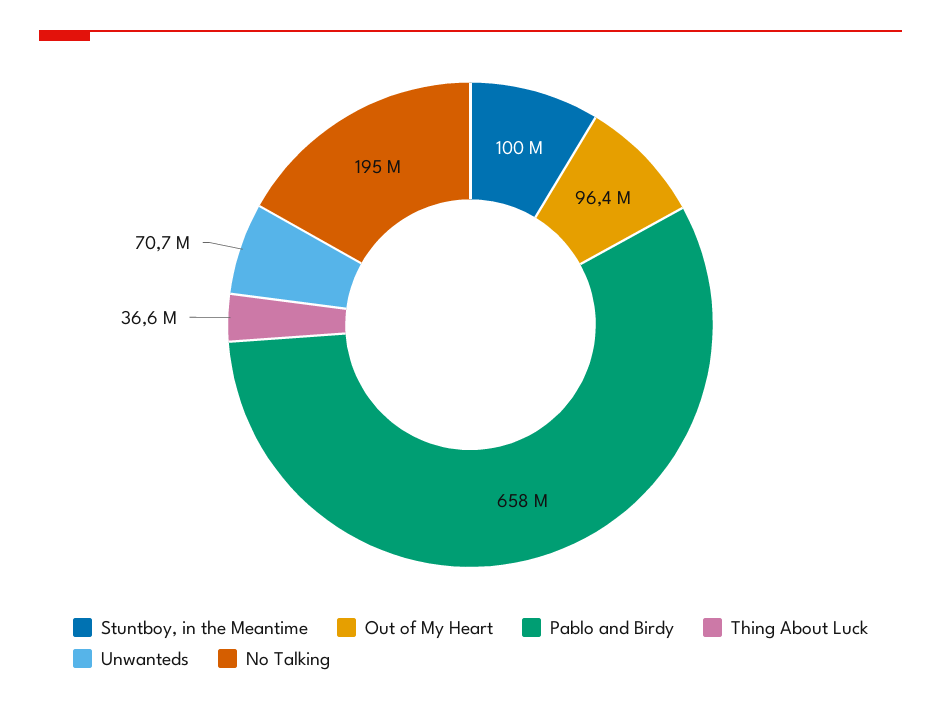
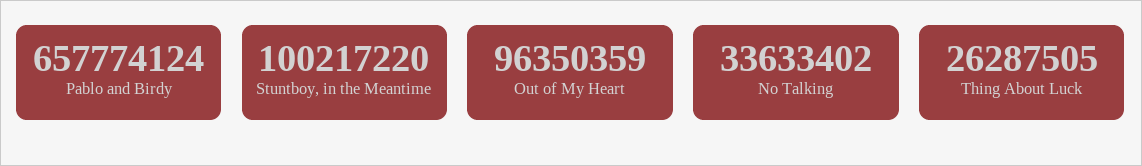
Thing About Luck: 36600000 -> 26287505
Unwanteds: 70700000 -> none
No Talking: 195000000 -> 33633402

